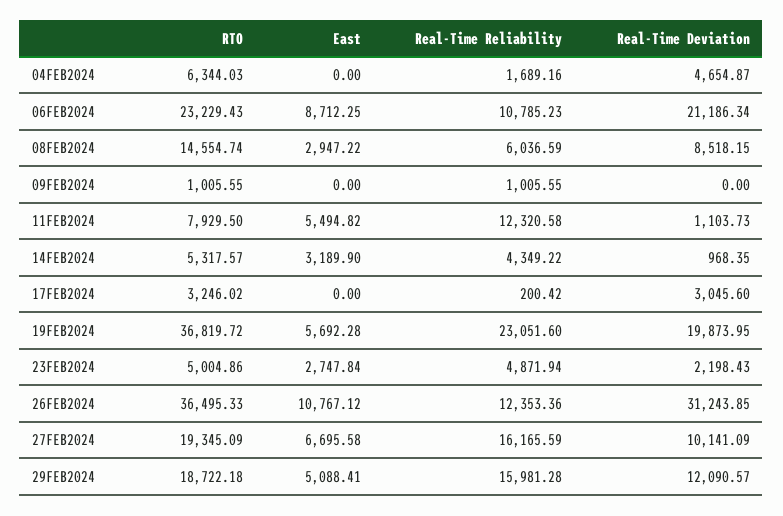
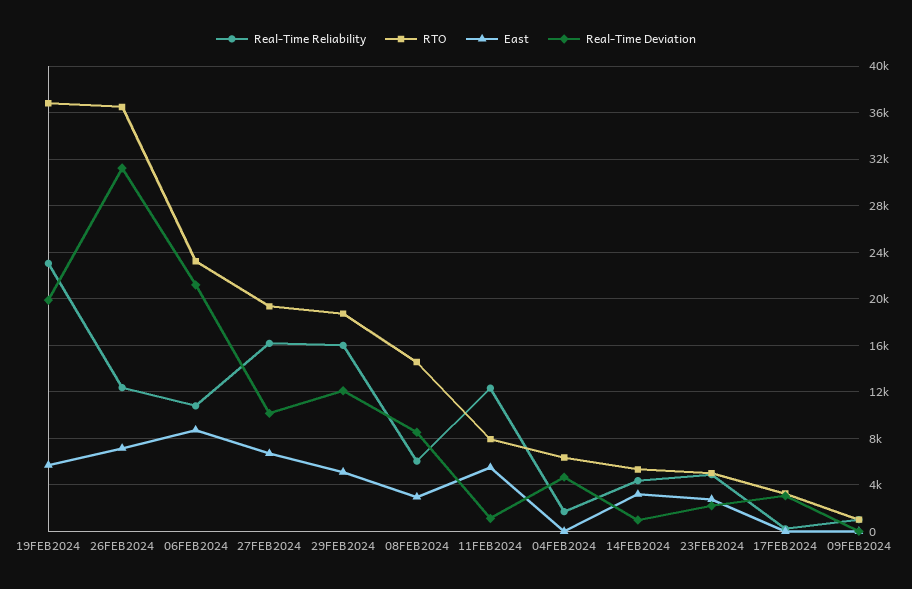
East, 26FEB2024: 10767.12 -> 7000

